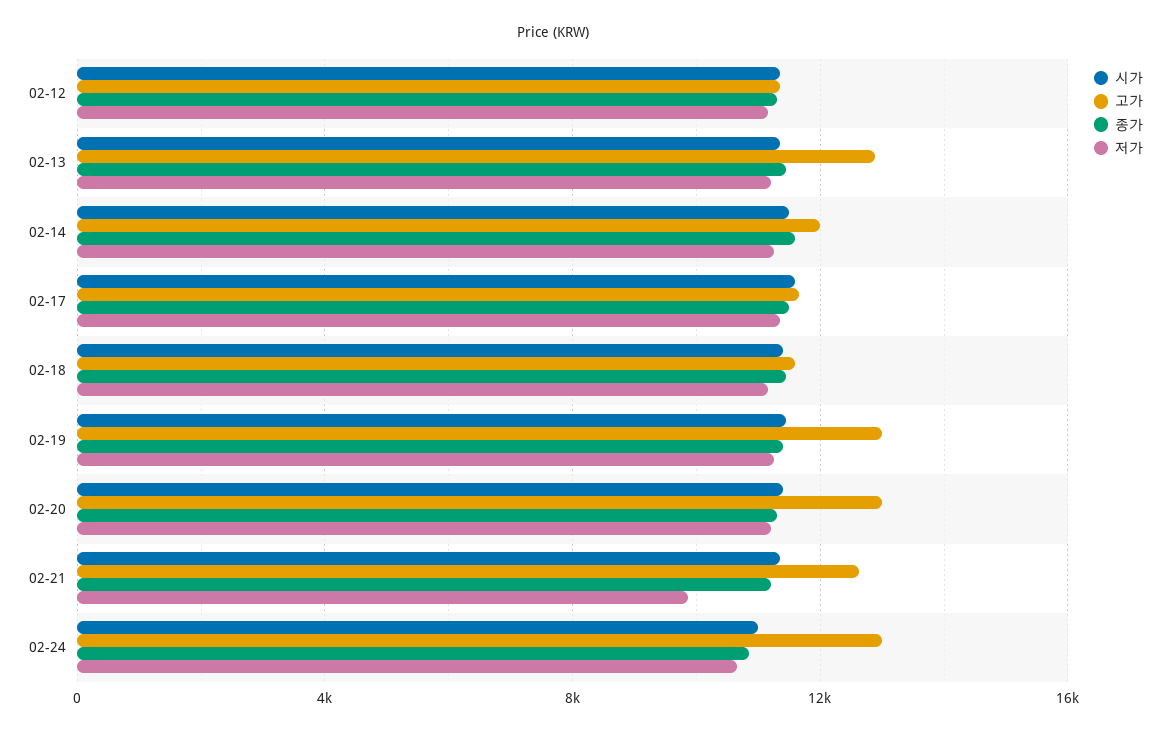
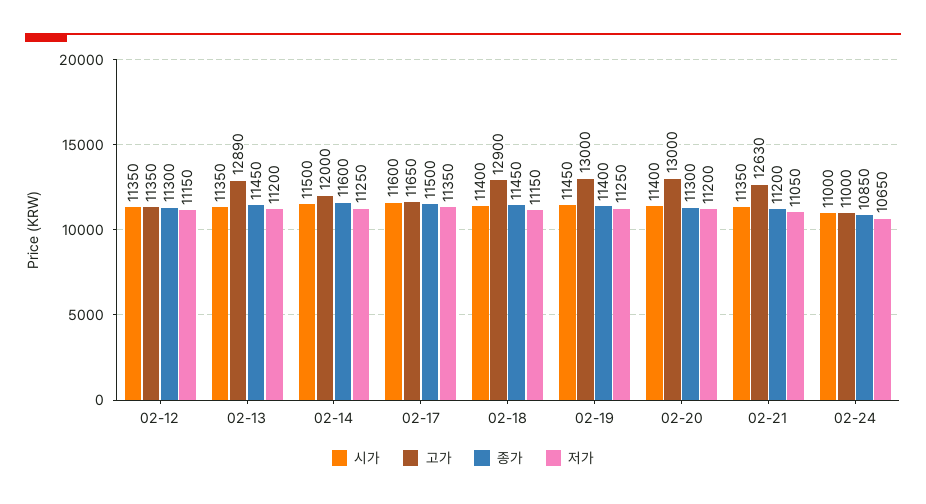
고가, 02-18: 11500 -> 12900
저가, 02-21: 10000 -> 11050
고가, 02-24: 13000 -> 11000

